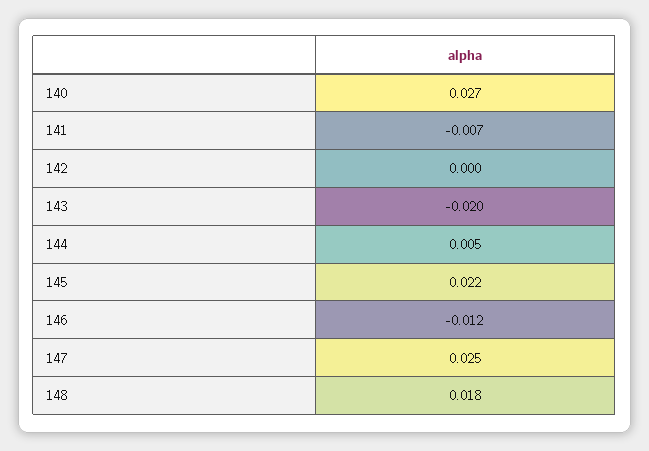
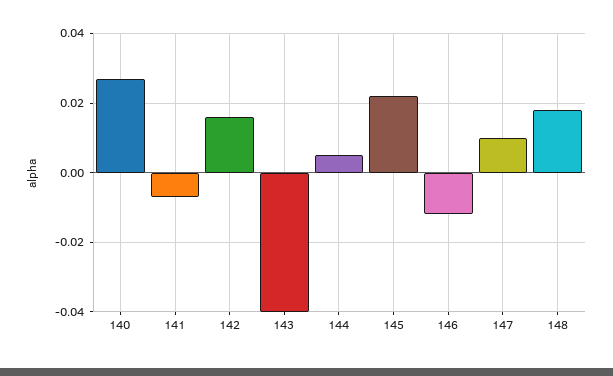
142: 0 -> 0.015
143: -0.02 -> -0.04
147: 0.025 -> 0.01

